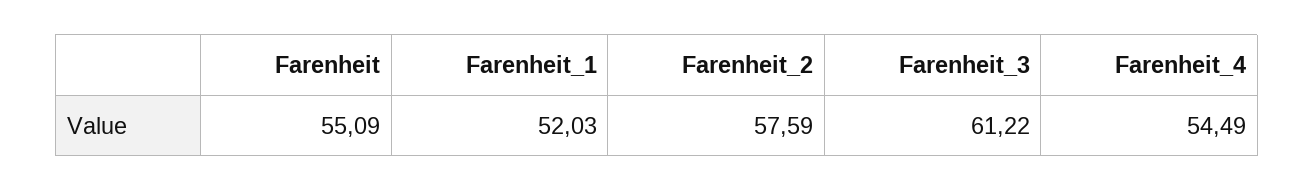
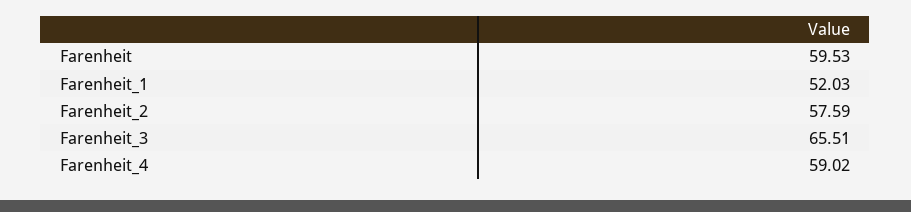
Farenheit: 55.09 -> 59.53
Farenheit_3: 61.22 -> 65.51
Farenheit_4: 54.49 -> 59.02

